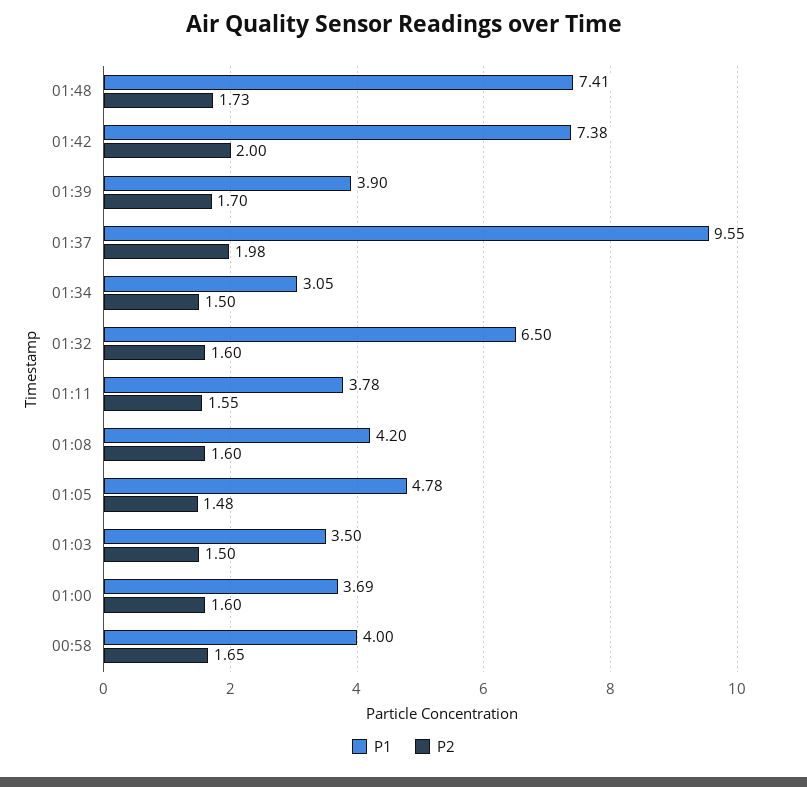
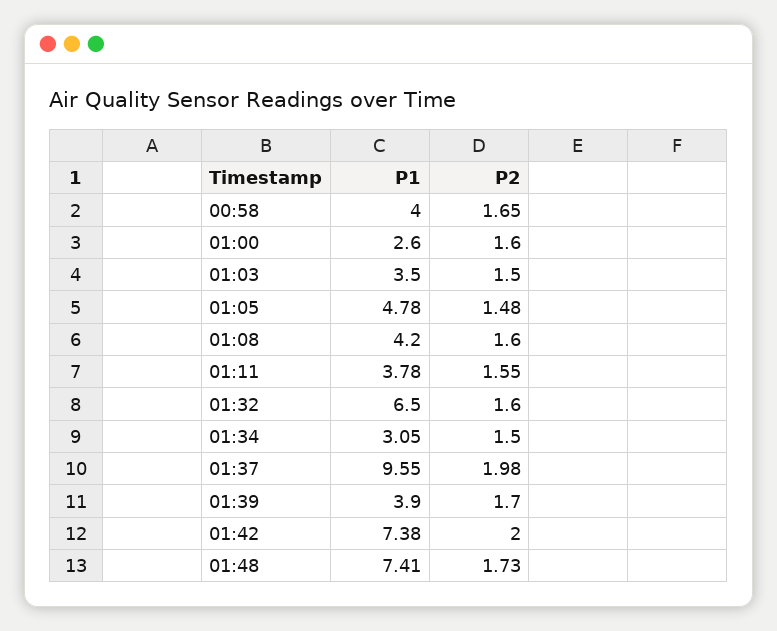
P1, 01:00: 3.69 -> 2.6

